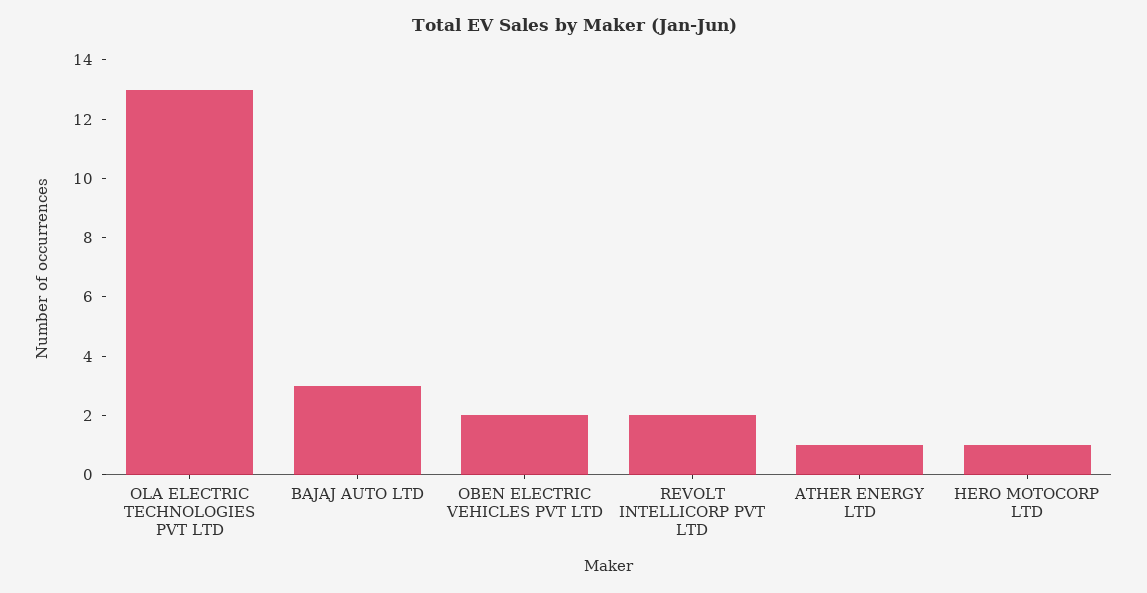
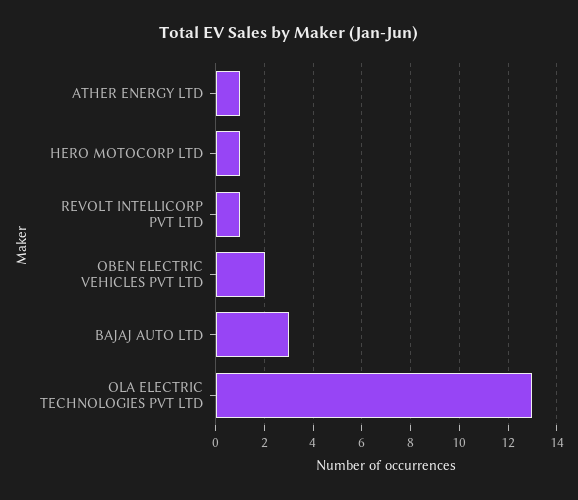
REVOLT INTELLICORP PVT LTD: 2 -> 1

